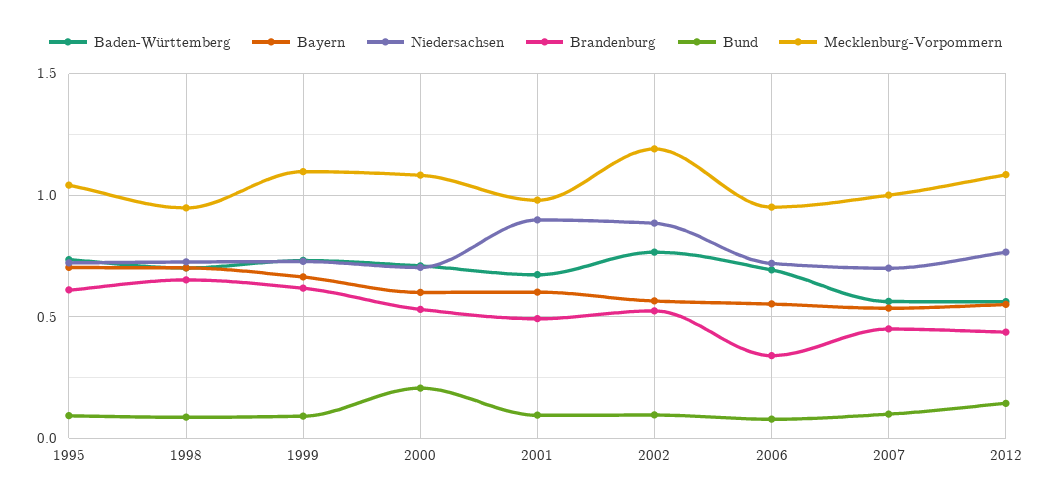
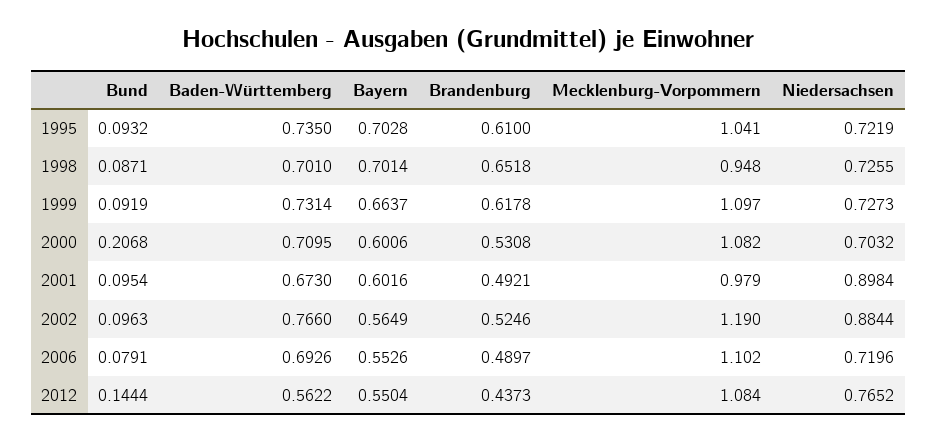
Brandenburg, 2006: 0.35 -> 0.4897
Mecklenburg-Vorpommern, 2006: 0.95 -> 1.102
Baden-Württemberg, 2007: 0.55 -> none
Bayern, 2007: 0.55 -> none
Niedersachsen, 2007: 0.7 -> none
Brandenburg, 2007: 0.45 -> none
Bund, 2007: 0.1 -> none
Mecklenburg-Vorpommern, 2007: 1 -> none

